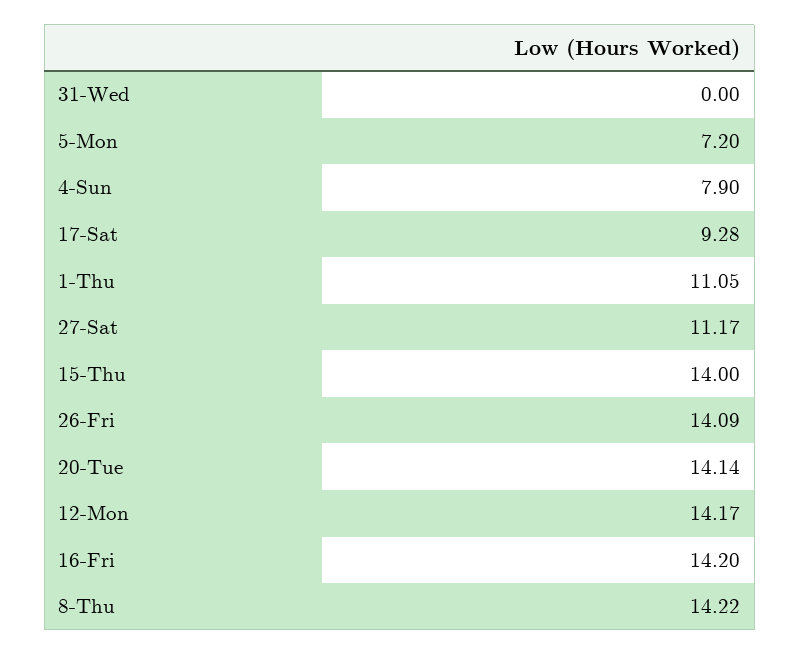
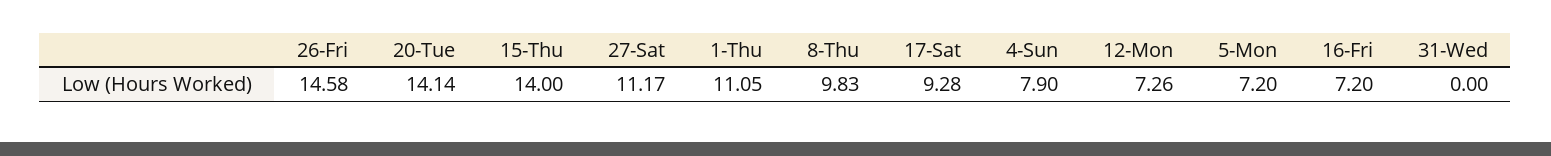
26-Fri: 14.09 -> 14.58
12-Mon: 14.17 -> 7.26
16-Fri: 14.2 -> 7.2
8-Thu: 14.22 -> 9.83

